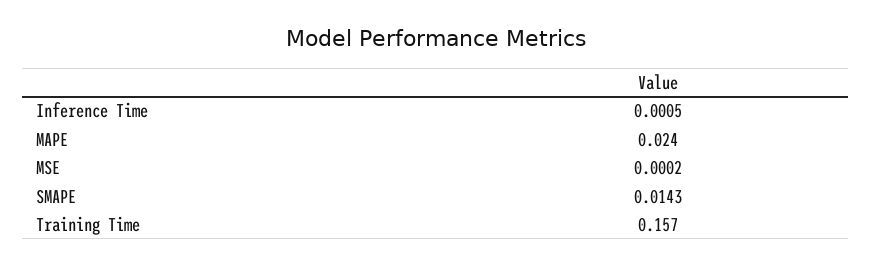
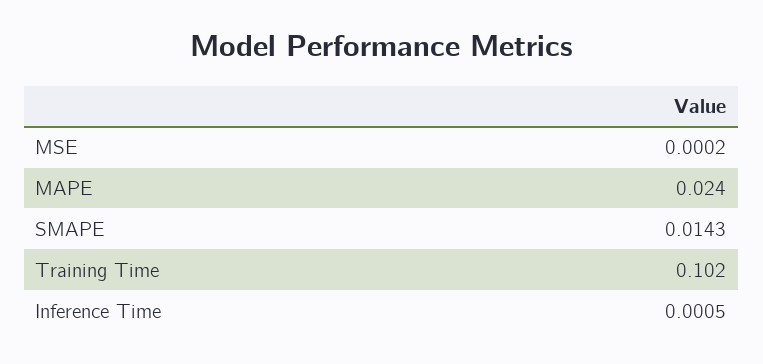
Training Time: 0.157 -> 0.102

